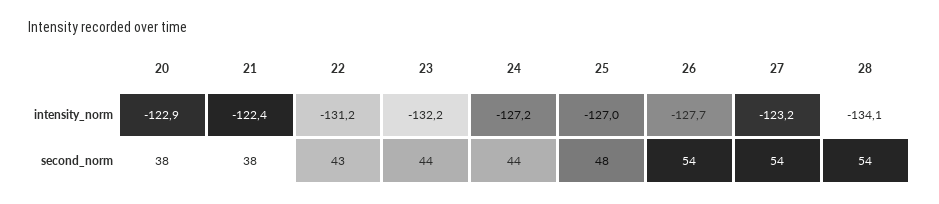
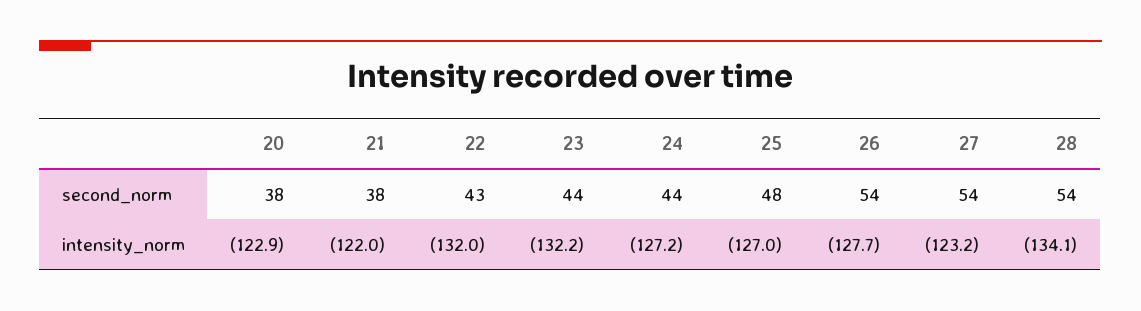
21, intensity_norm: -122.4 -> -122
22, intensity_norm: -131.2 -> -132

